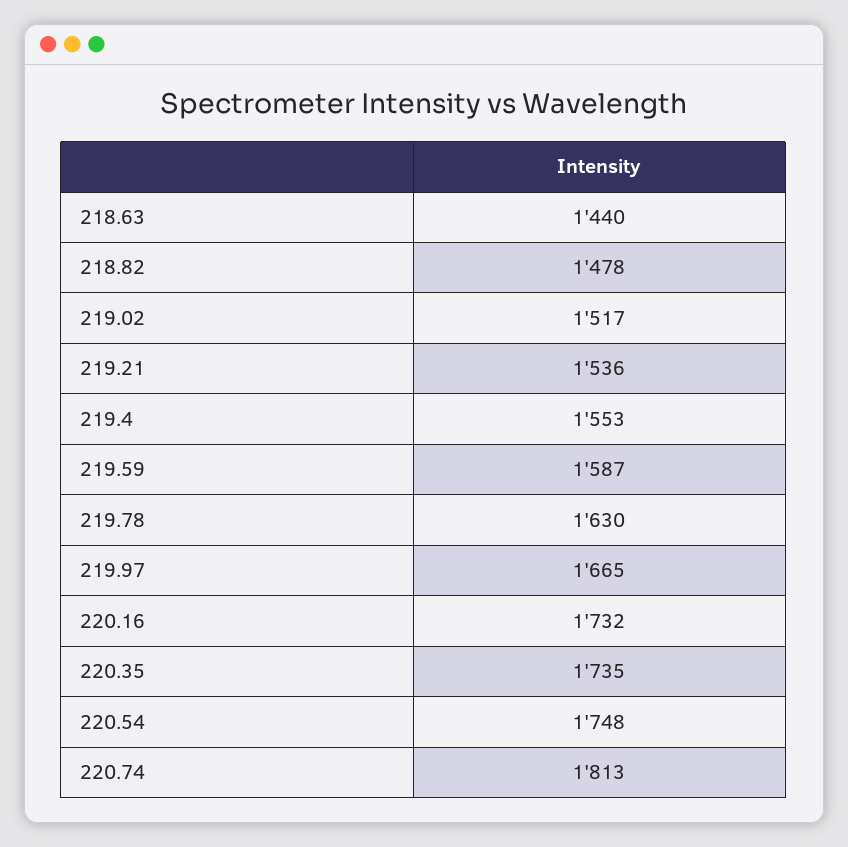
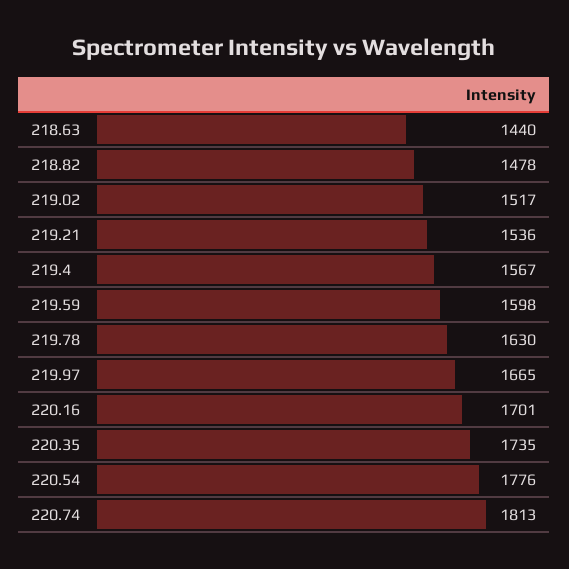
219.4: 1553 -> 1567
219.59: 1587 -> 1598
220.16: 1732 -> 1701
220.54: 1748 -> 1776

